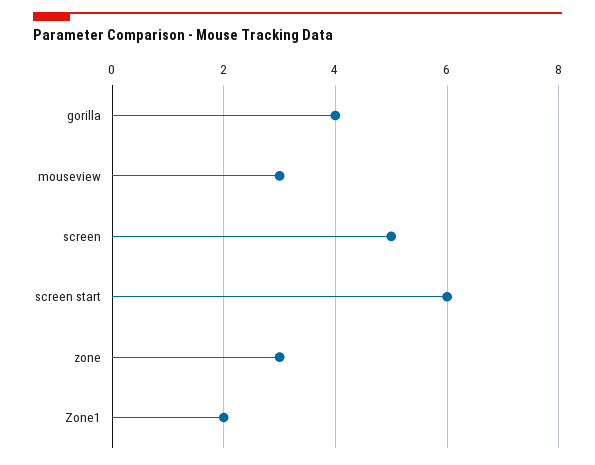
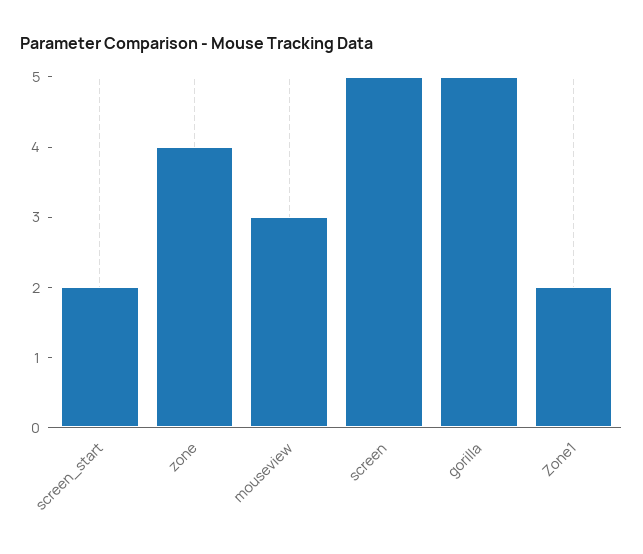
gorilla: 4 -> 5
screen start: 6 -> 2
zone: 3 -> 4

